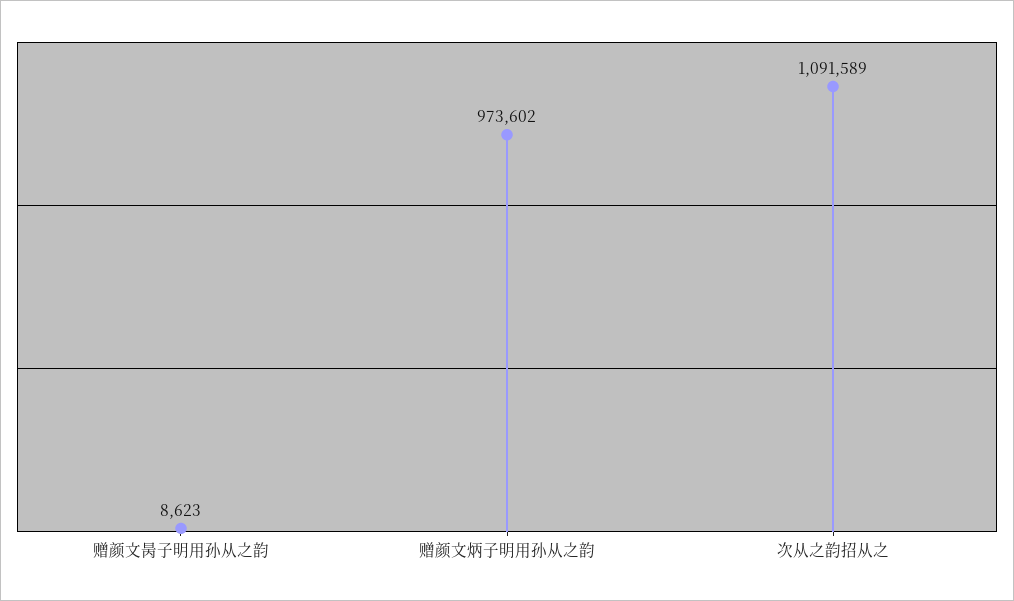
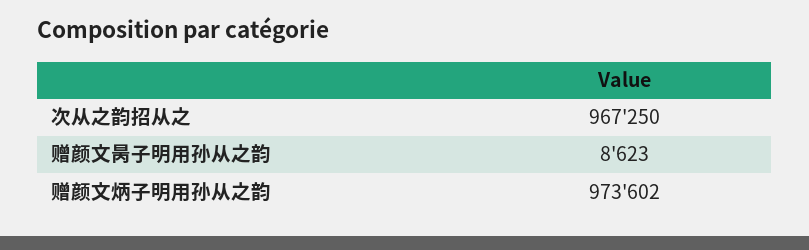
次从之韵招从之: 1091589 -> 967250

